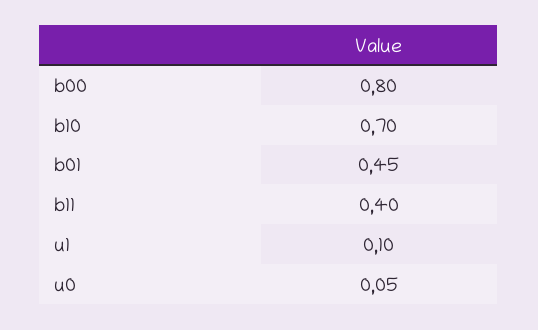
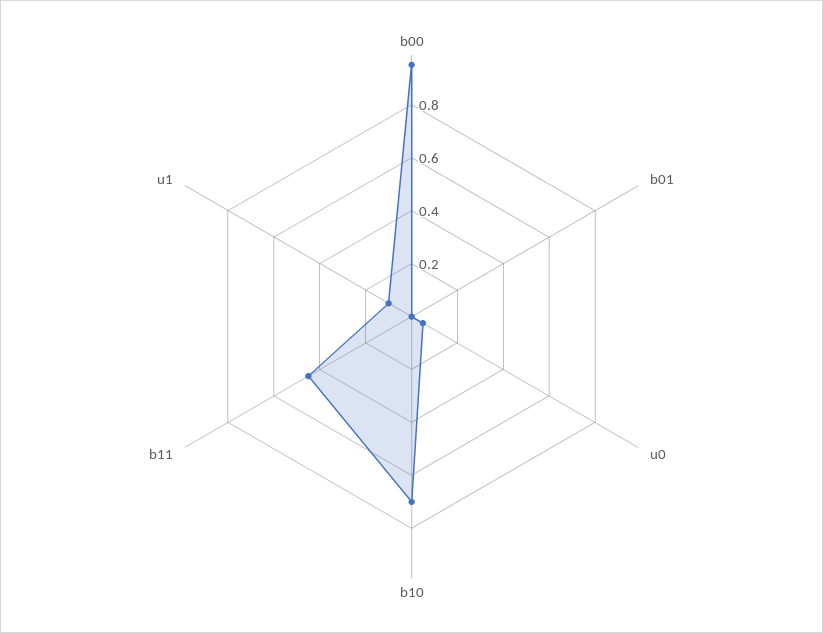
b00: 0.8 -> 0.95
b01: 0.45 -> 0
b11: 0.4 -> 0.45

